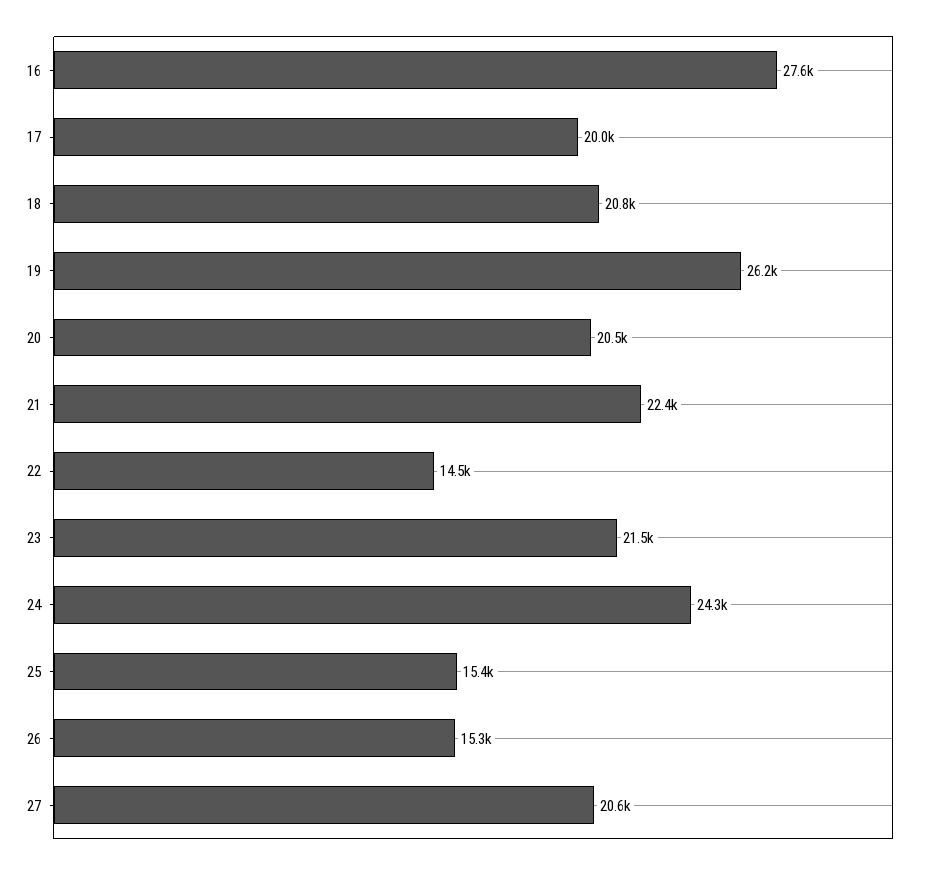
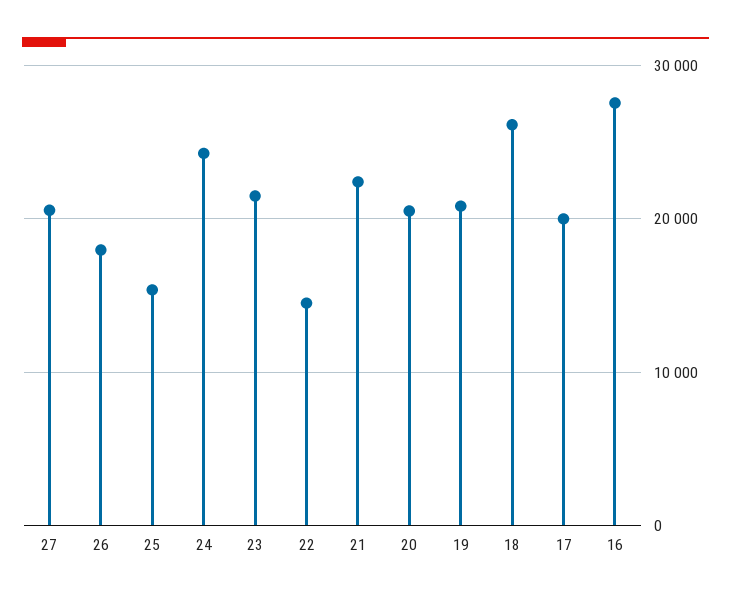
18: 20800 -> 26000
19: 26200 -> 21000
26: 15300 -> 18000

